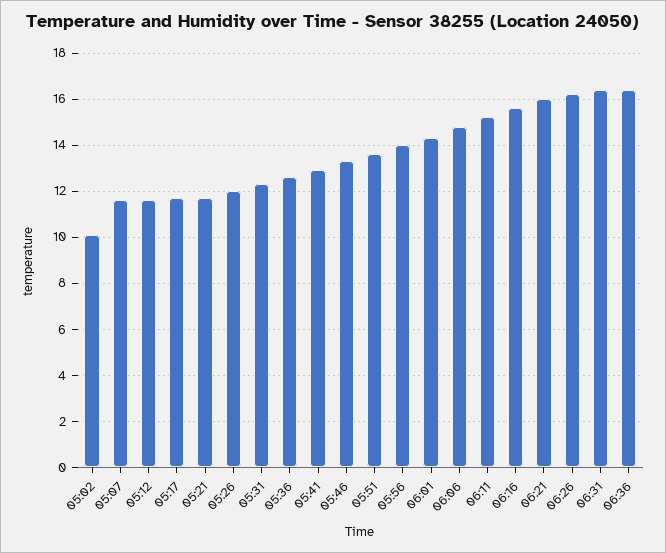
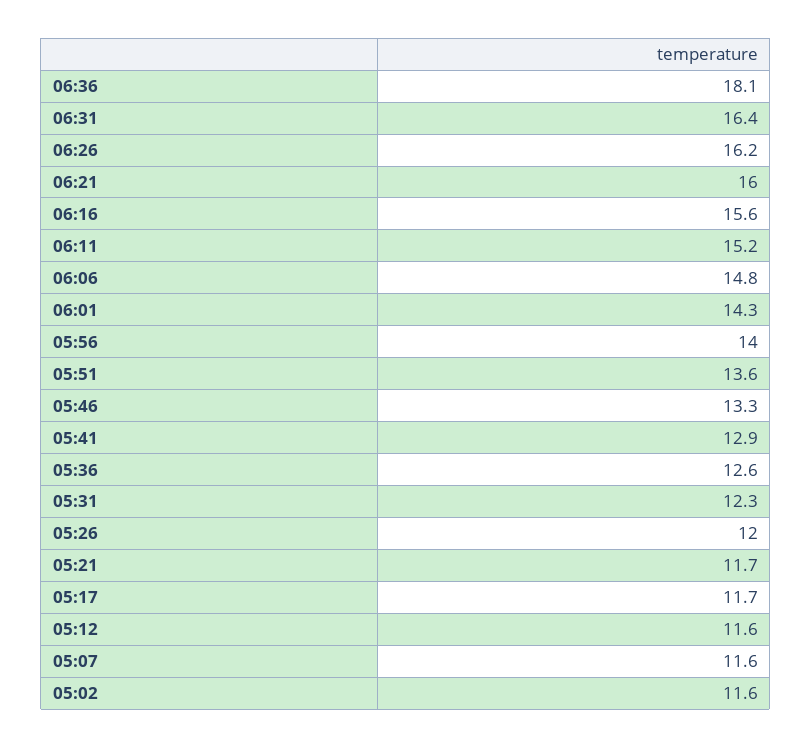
05:02: 10 -> 11.6
06:36: 16.5 -> 18.1

